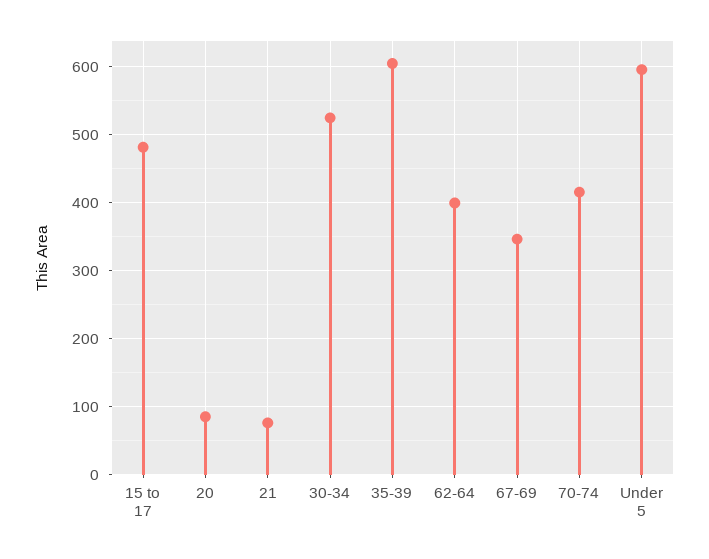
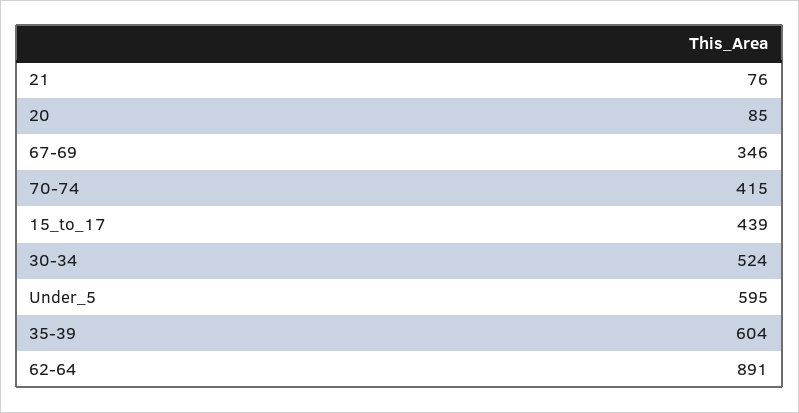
15 to 17: 480 -> 439
62-64: 400 -> 891

